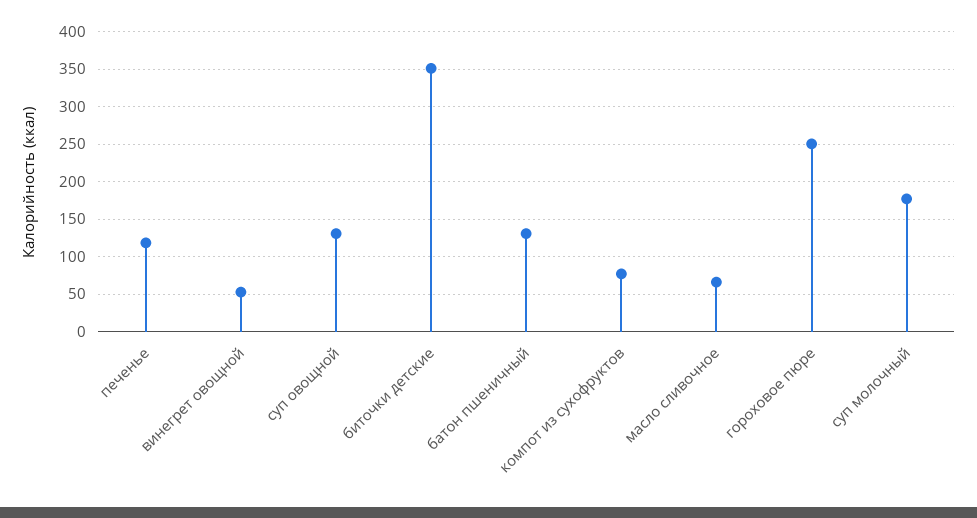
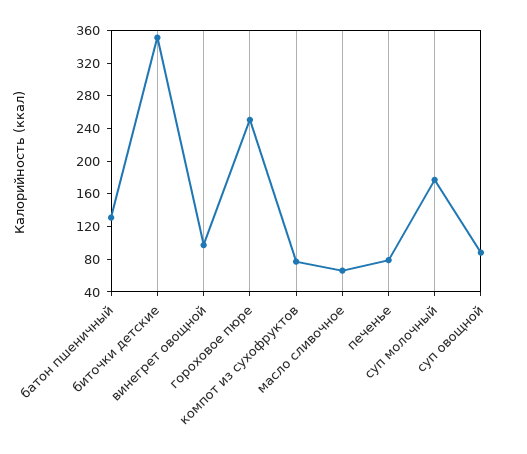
печенье: 120 -> 80
винегрет овощной: 50 -> 100
суп овощной: 130 -> 90

